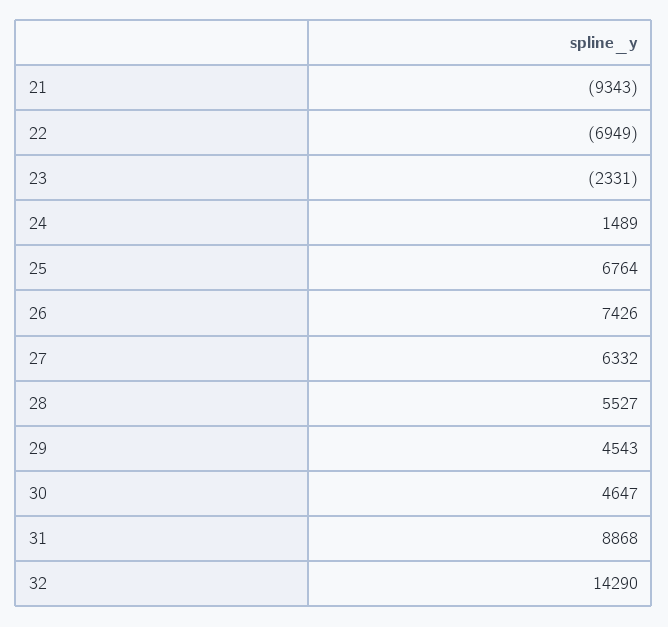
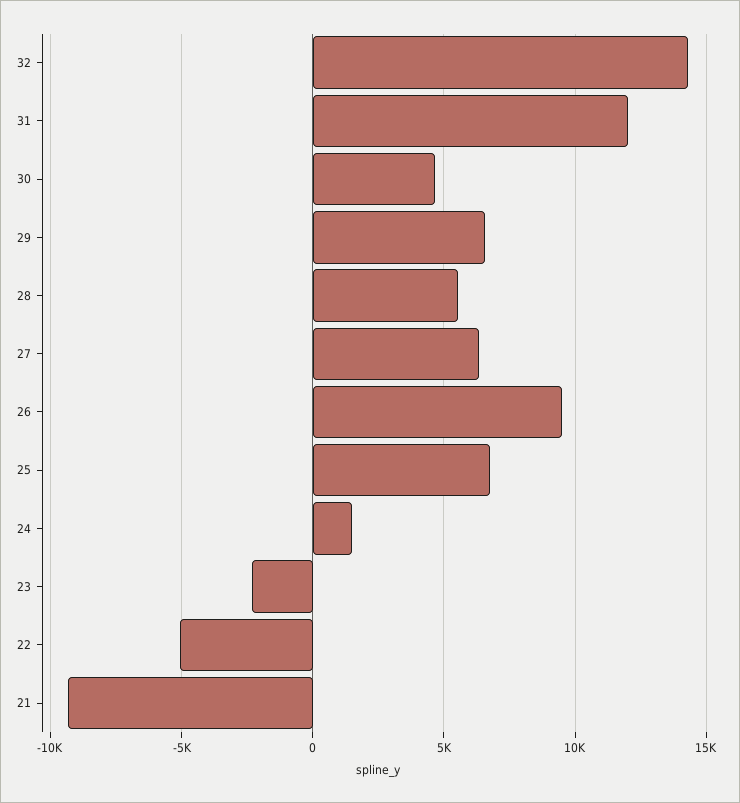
22: -6949 -> -5000
26: 7426 -> 9500
29: 4543 -> 6500
31: 8868 -> 12000

